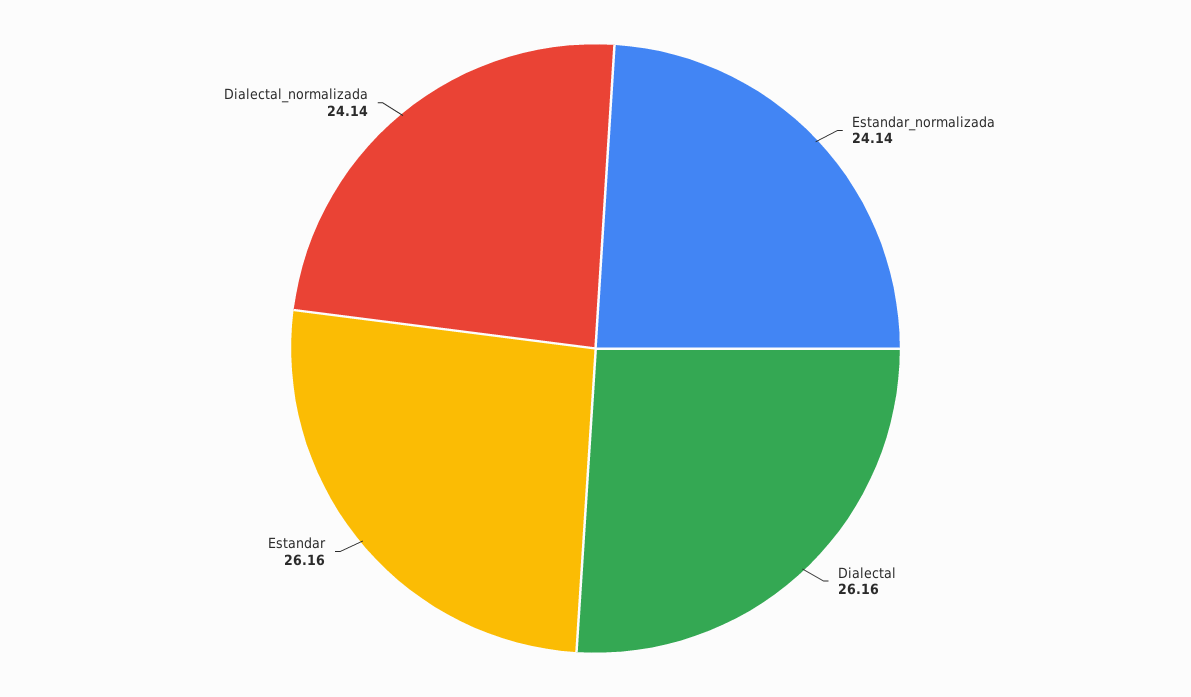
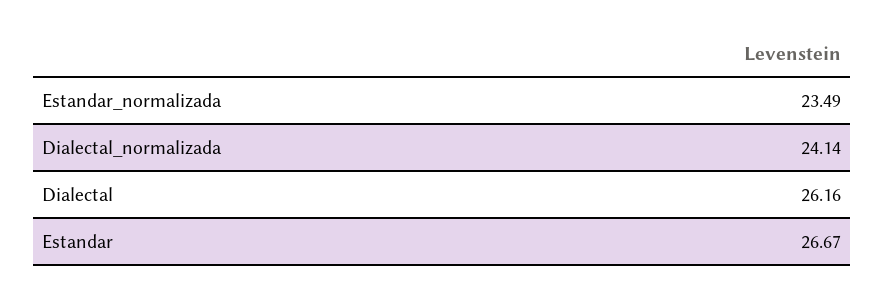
Estandar_normalizada: 24.14 -> 23.49
Estandar: 26.16 -> 26.67

